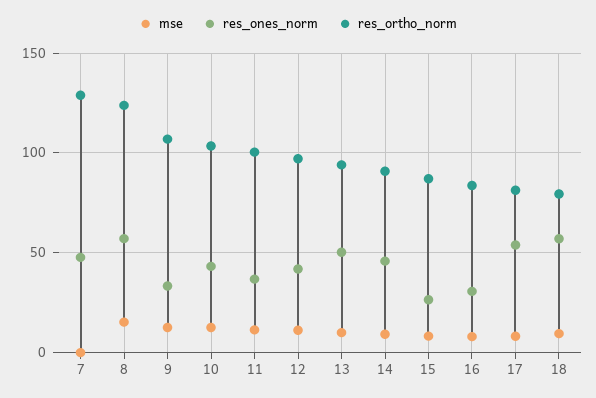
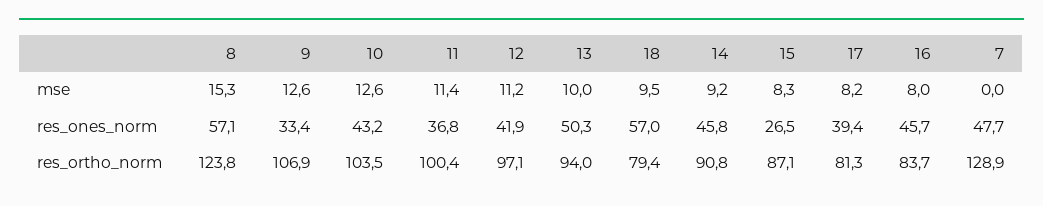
res_ones_norm, 16: 30 -> 45.7
res_ones_norm, 17: 55 -> 39.4

